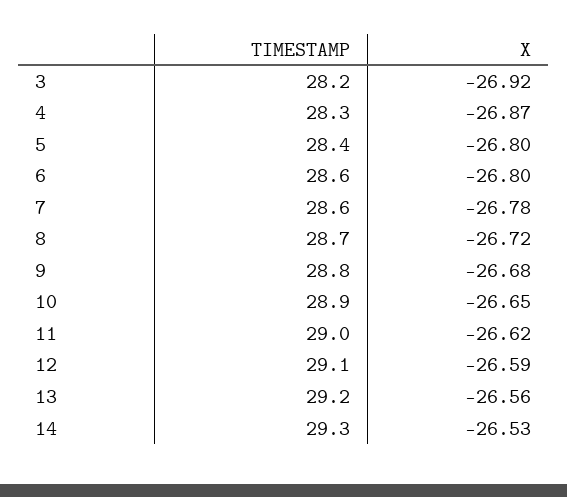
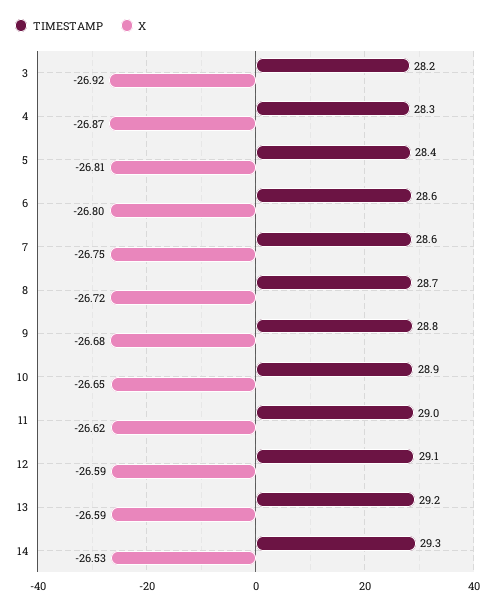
X, 5: -26.8 -> -26.81
X, 7: -26.78 -> -26.75
X, 13: -26.56 -> -26.59

